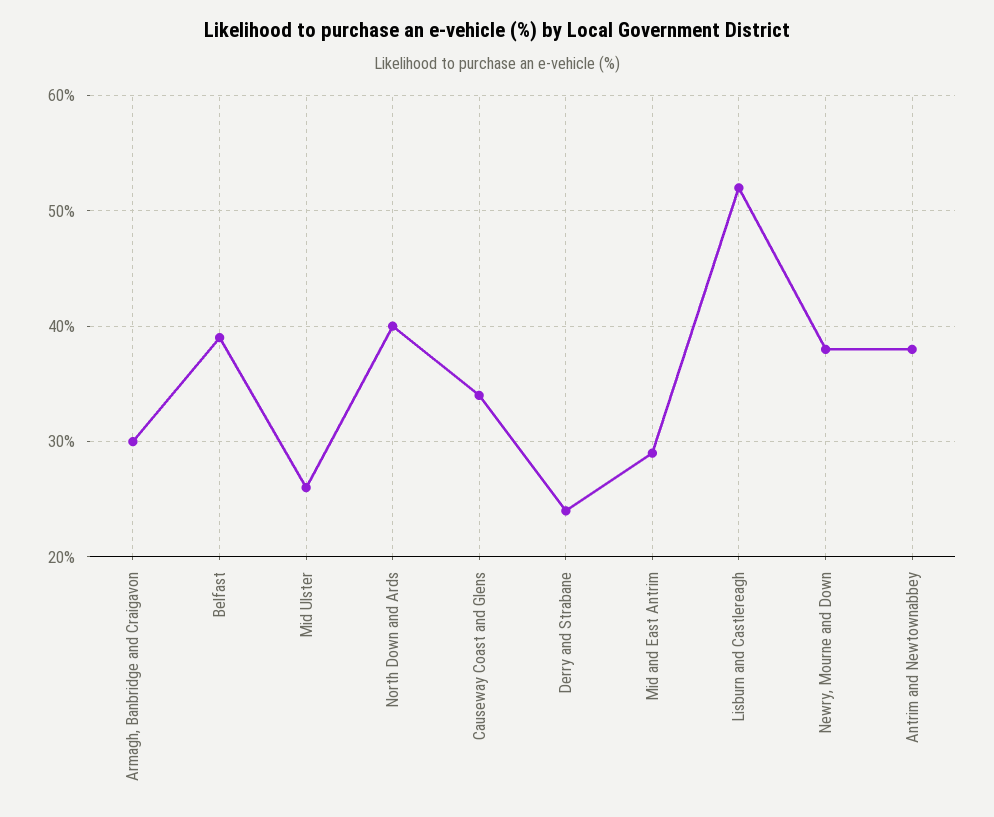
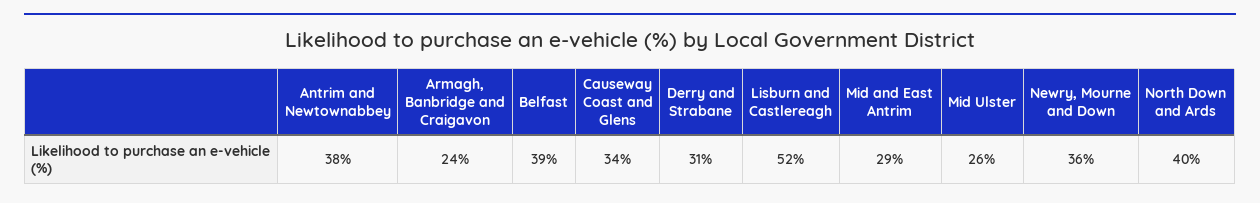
Armagh, Banbridge and Craigavon: 30 -> 24
Derry and Strabane: 24 -> 31
Newry, Mourne and Down: 38 -> 36

